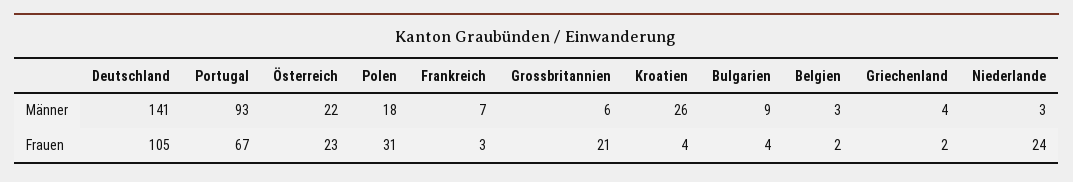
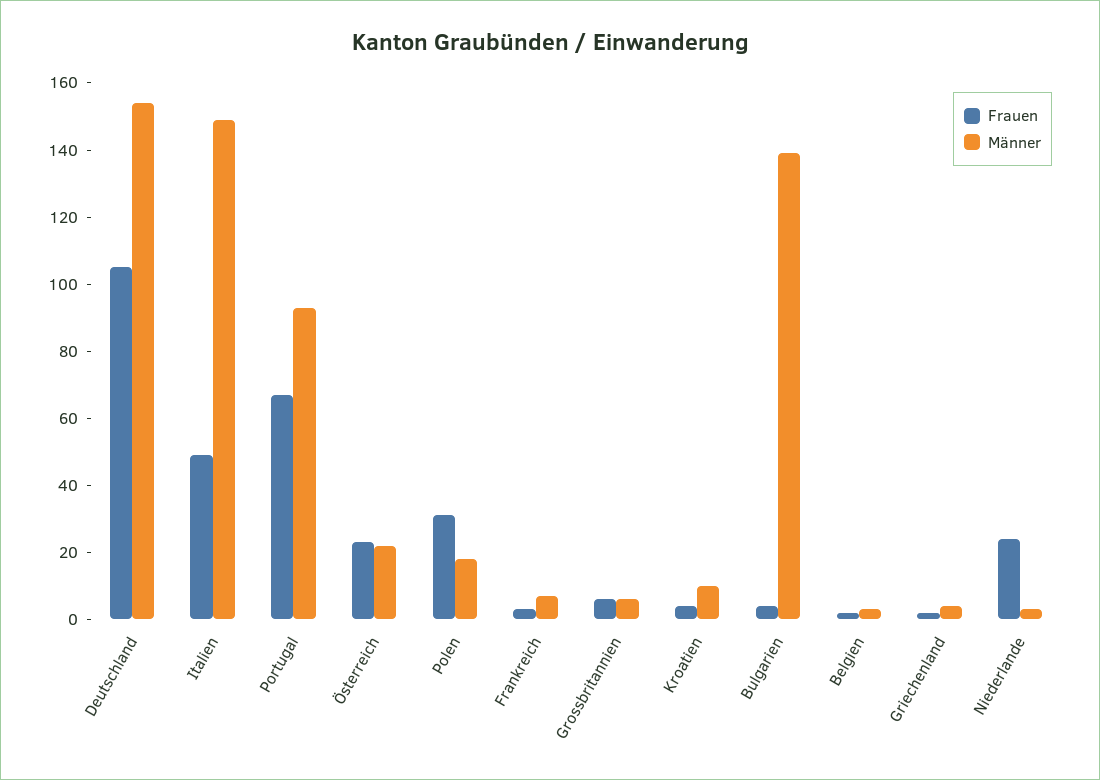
Männer, Deutschland: 141 -> 155
Männer, Kroatien: 26 -> 10
Männer, Bulgarien: 9 -> 140
Frauen, Grossbritannien: 21 -> 5
Frauen, Italien: none -> 50
Männer, Italien: none -> 150

